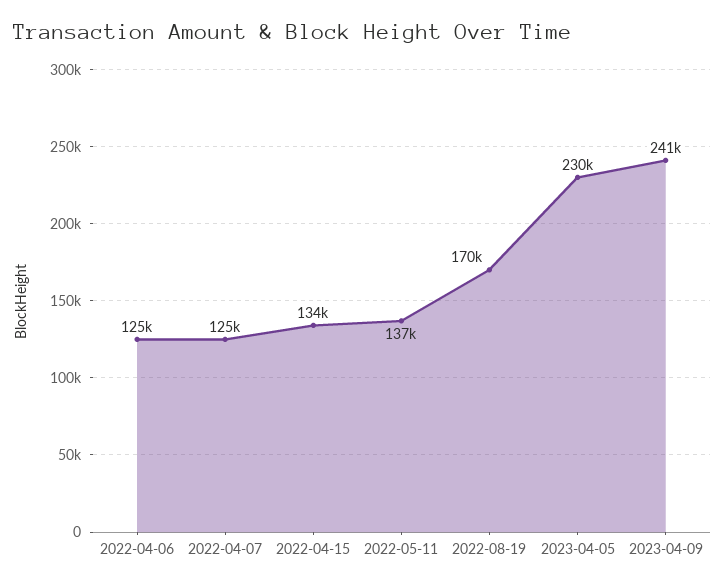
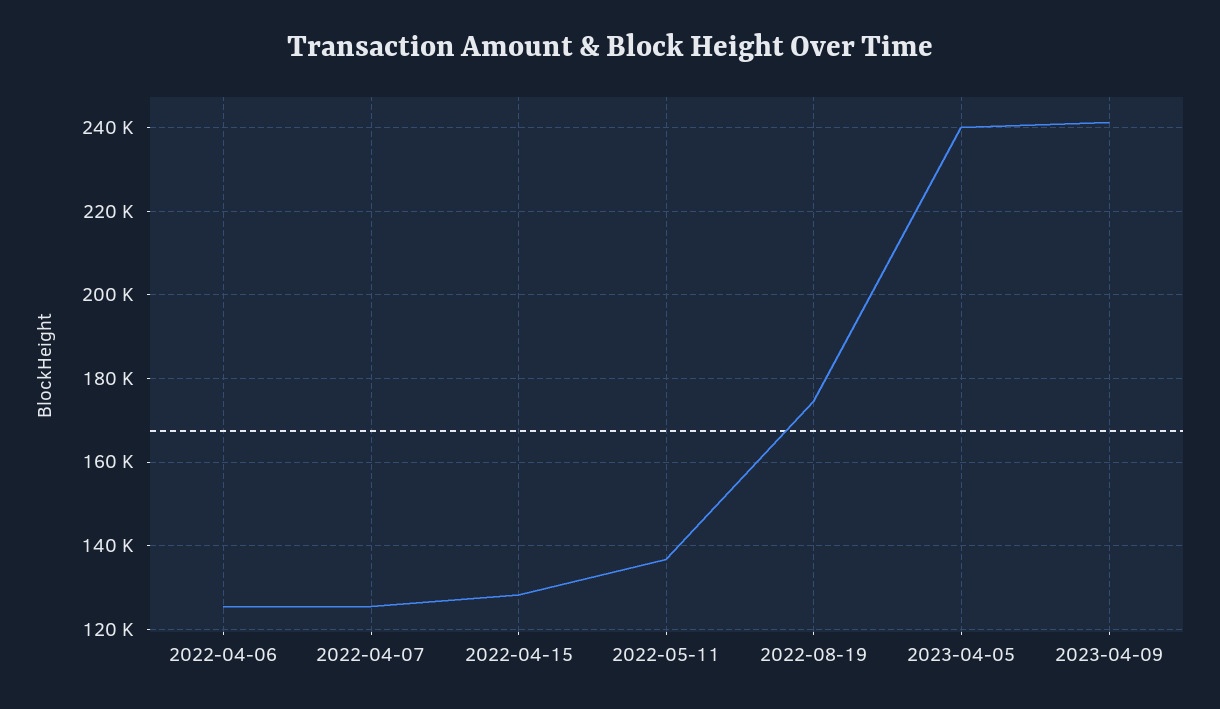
2022-04-15: 134000 -> 128000
2022-08-19: 170000 -> 174000
2023-04-05: 230000 -> 240000

